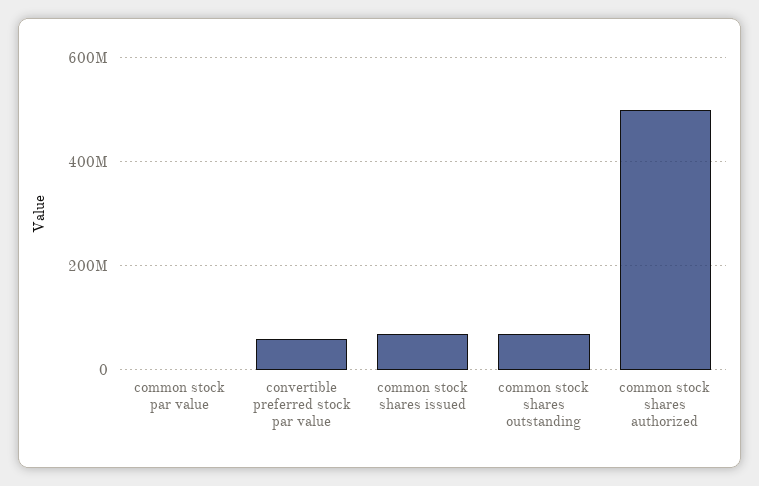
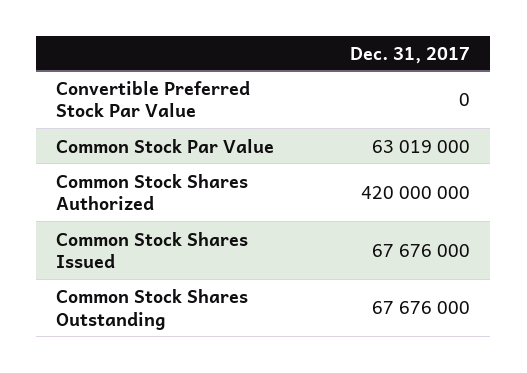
common stock par value: 0 -> 63019000
convertible preferred stock par value: 60000000 -> 0
common stock shares authorized: 500000000 -> 420000000

